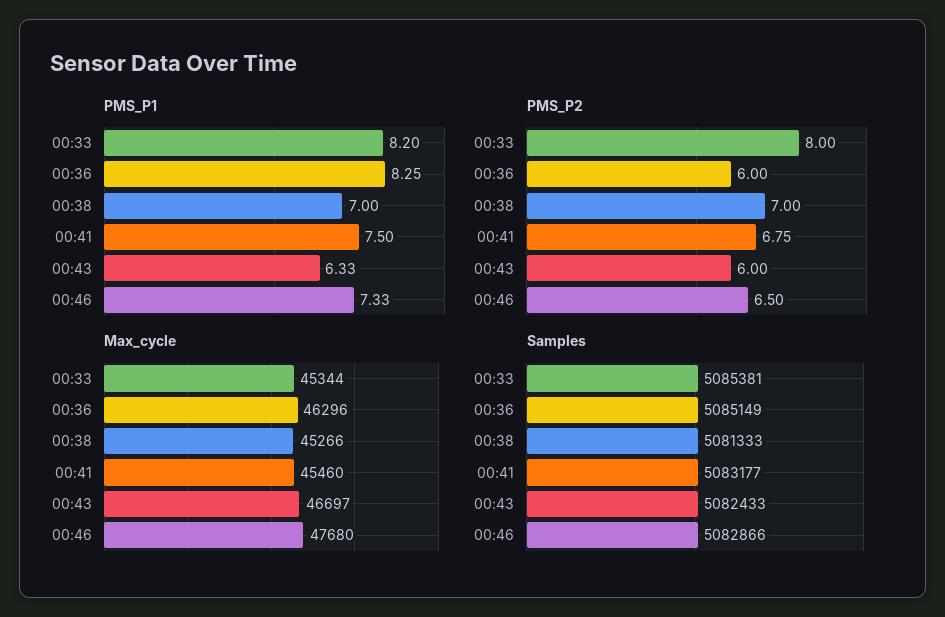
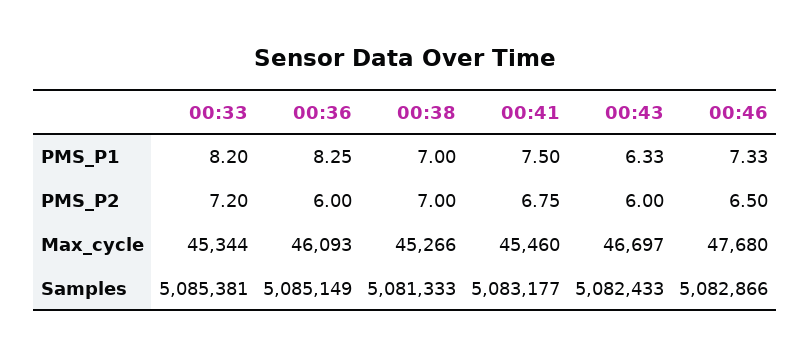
PMS_P2, 00:33: 8 -> 7.2
Max_cycle, 00:36: 46296 -> 46093

